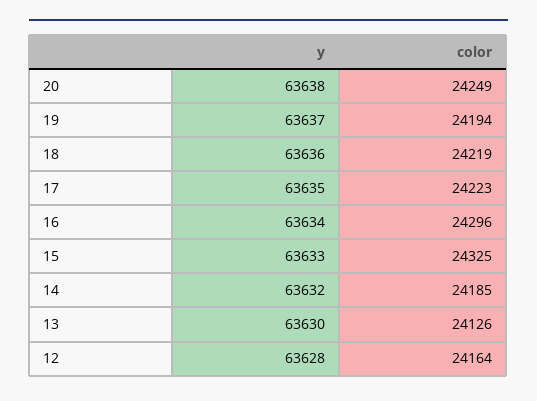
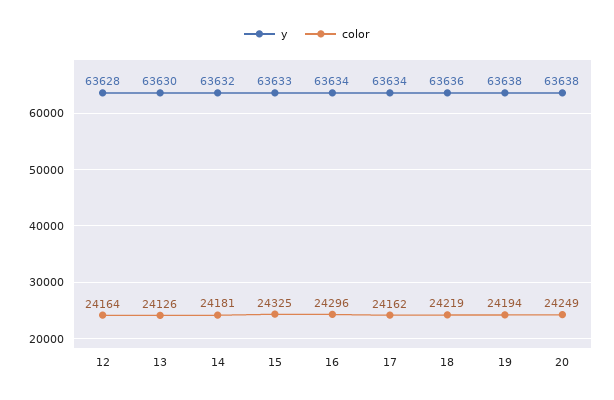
y, 19: 63637 -> 63638
y, 17: 63635 -> 63634
color, 17: 24223 -> 24162
color, 14: 24185 -> 24181

